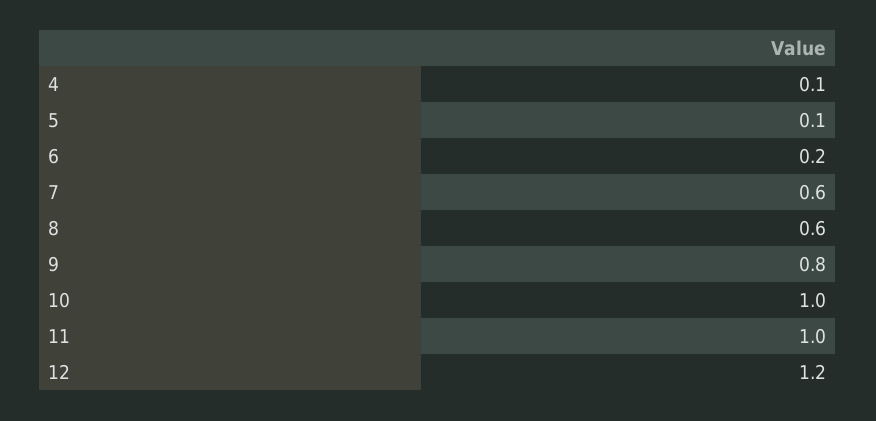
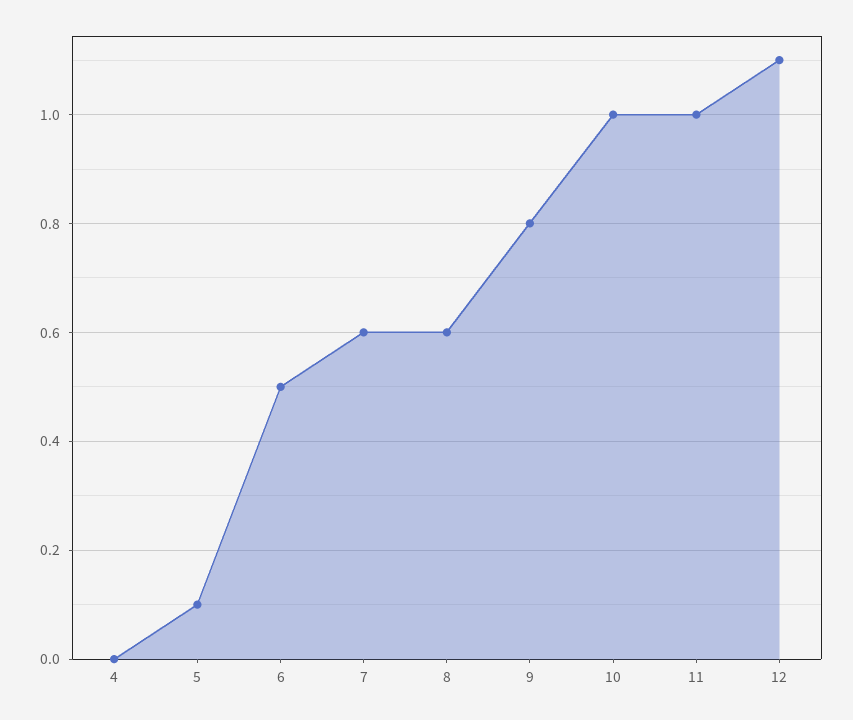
4: 0.1 -> 0
6: 0.2 -> 0.5
12: 1.2 -> 1.1

